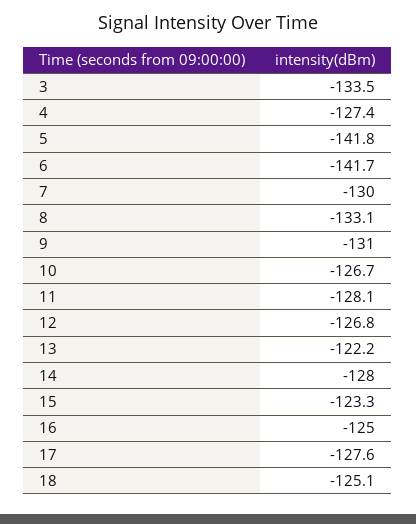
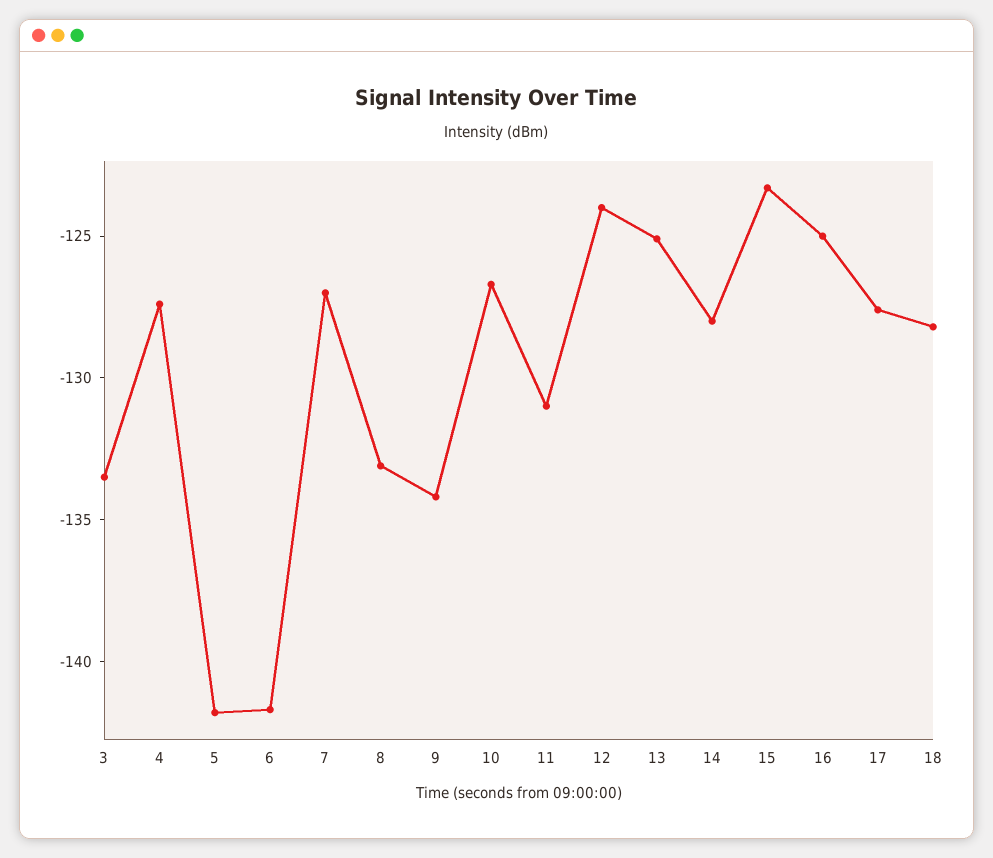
7: -130 -> -127
9: -131 -> -134
11: -128.1 -> -131
12: -126.8 -> -124
13: -122.2 -> -125
18: -125.1 -> -128

